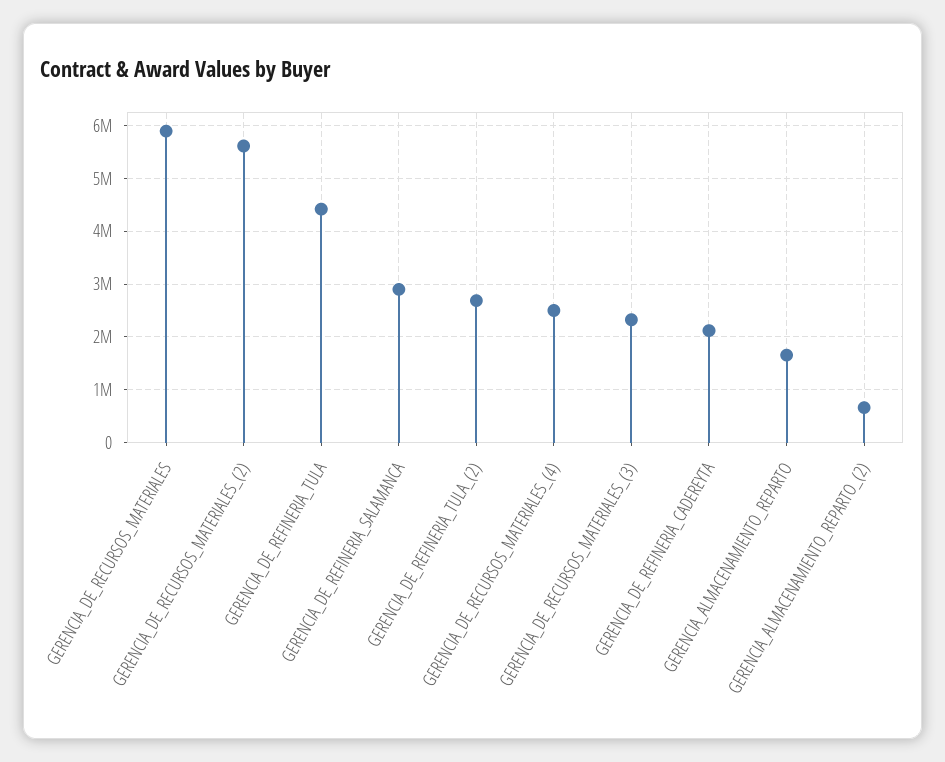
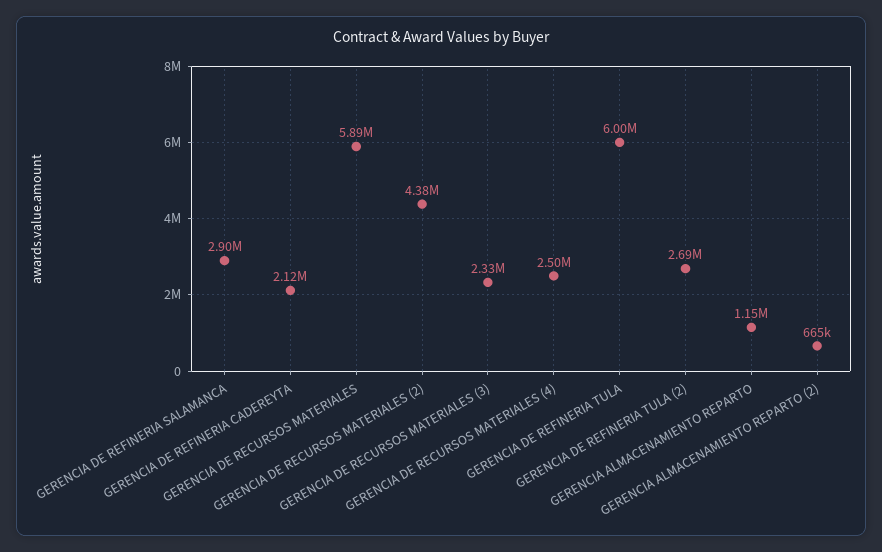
GERENCIA_DE_RECURSOS_MATERIALES_(2): 5600000 -> 4380000
GERENCIA_DE_REFINERIA_TULA: 4400000 -> 6000000
GERENCIA_ALMACENAMIENTO_REPARTO: 1600000 -> 1150000

